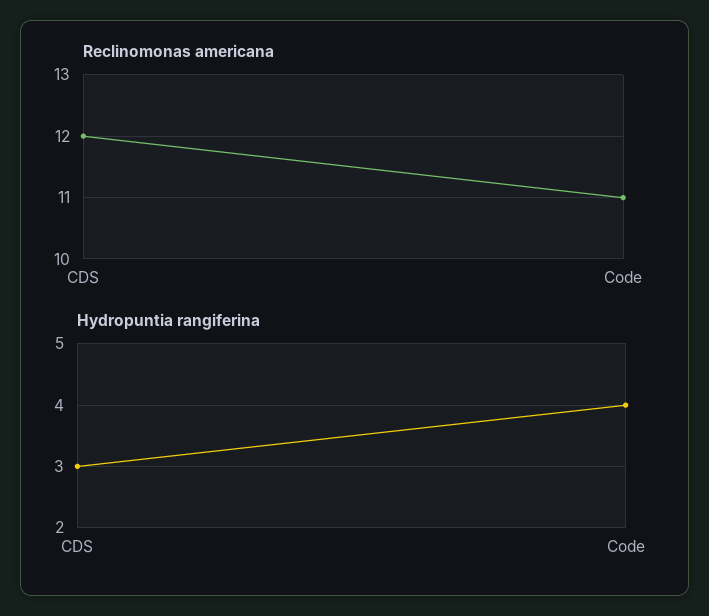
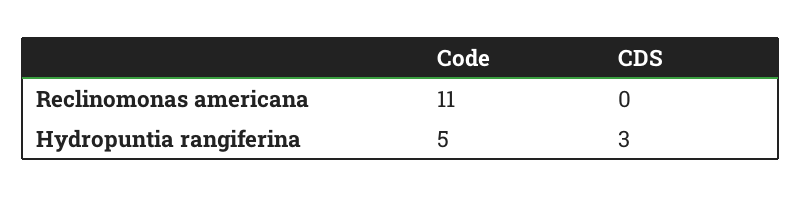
Reclinomonas americana, CDS: 12 -> 0
Hydropuntia rangiferina, Code: 4 -> 5

